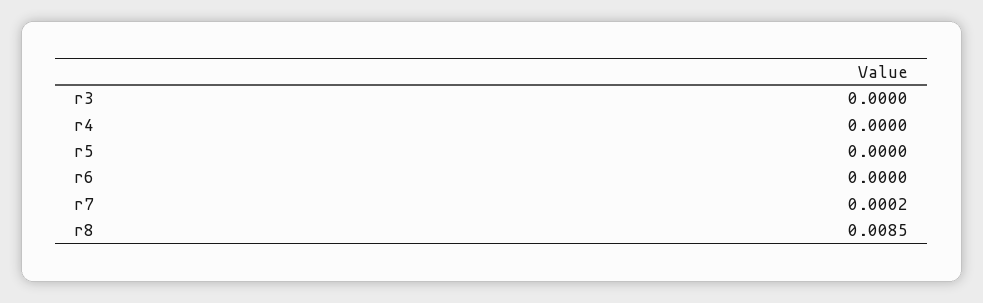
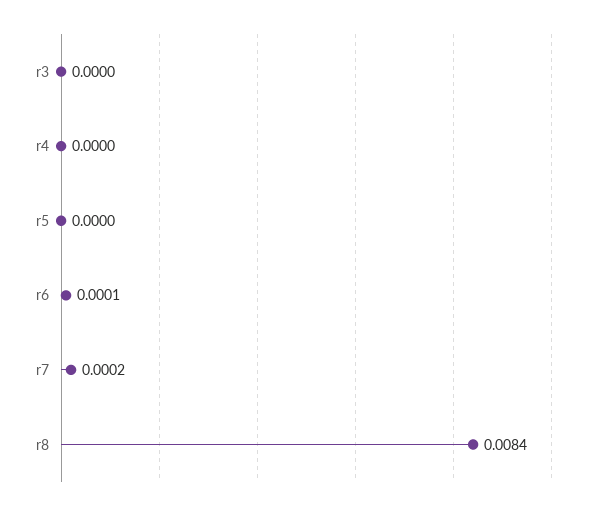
r6: 0 -> 0.0001
r8: 0.0085 -> 0.0084

